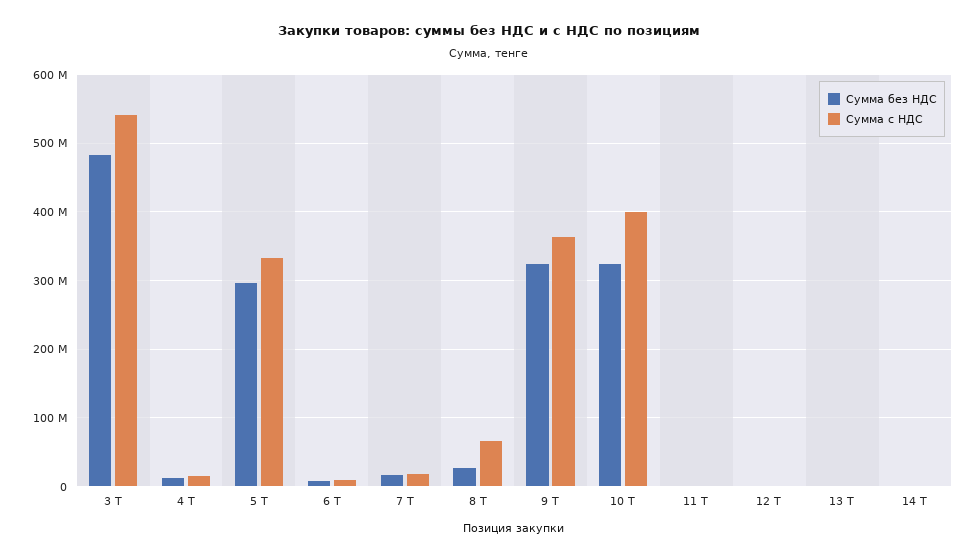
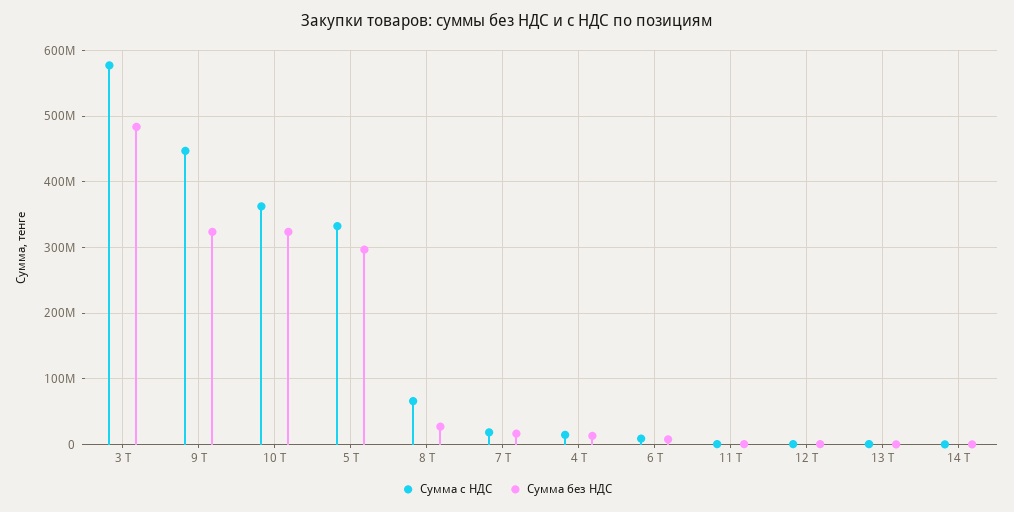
Сумма с НДС, 3 T: 540000000 -> 580000000
Сумма с НДС, 9 T: 360000000 -> 450000000
Сумма с НДС, 10 T: 400000000 -> 360000000

